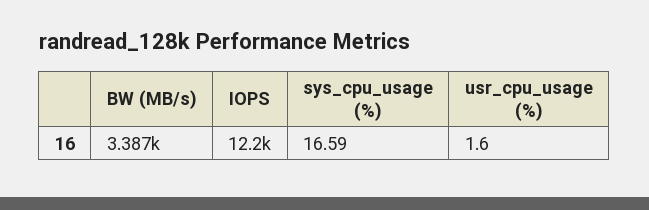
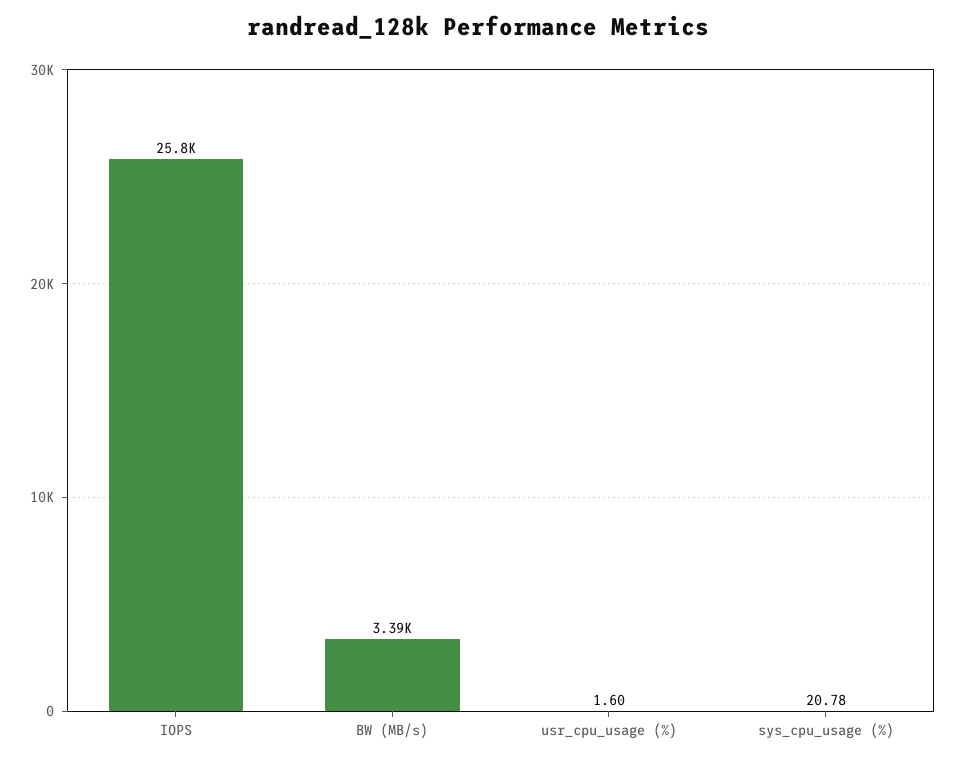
IOPS: 12200 -> 25800
sys_cpu_usage (%): 16.59 -> 20.78

